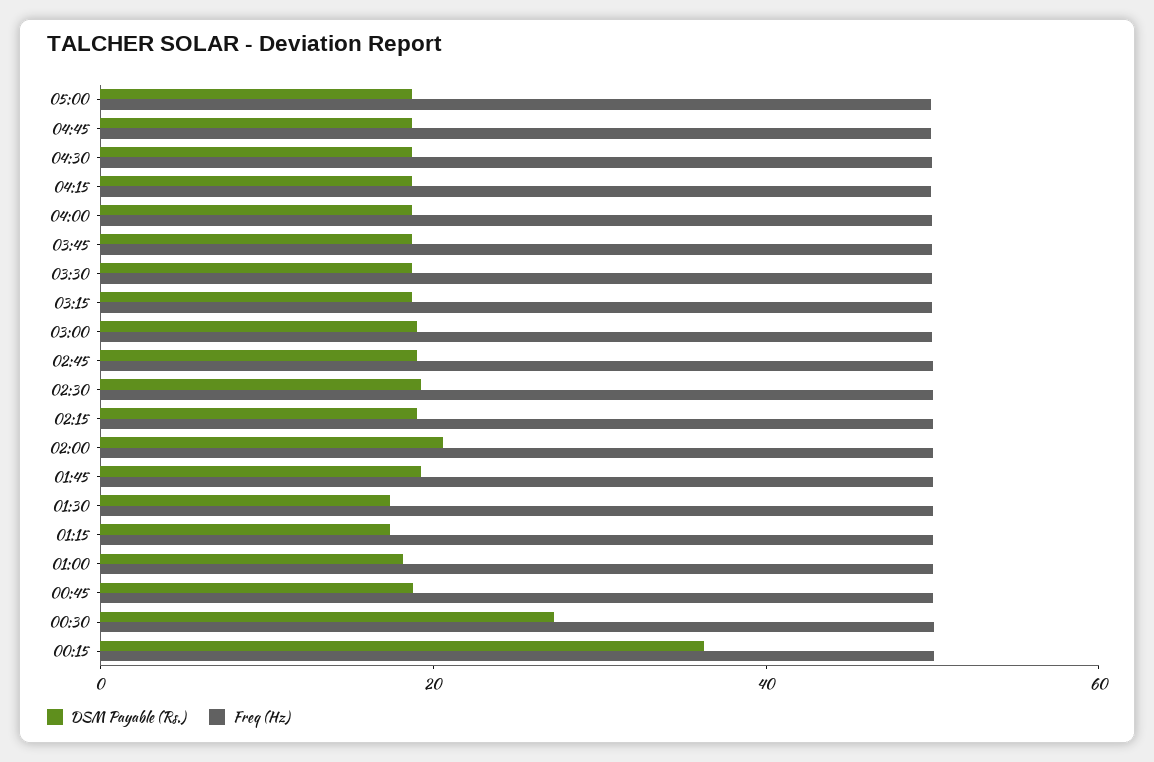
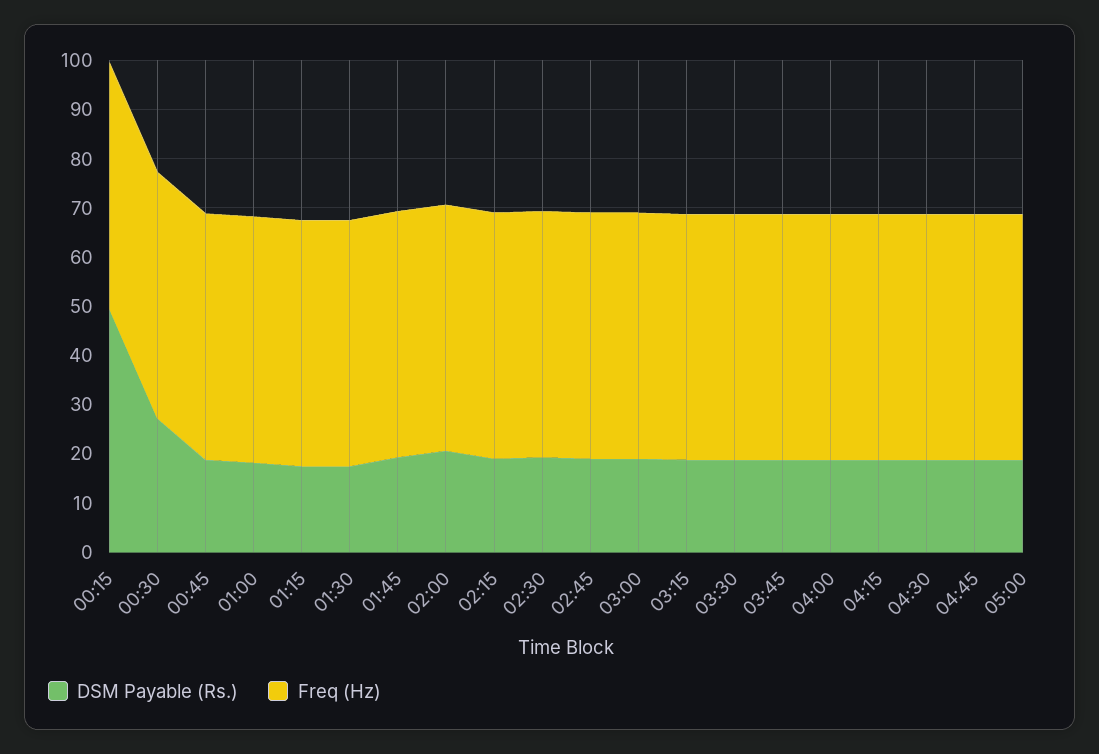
DSM Payable (Rs.), 00:15: 35 -> 50

